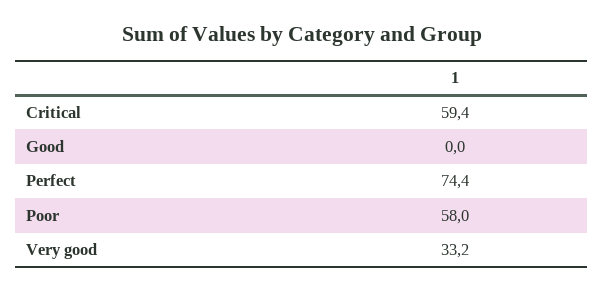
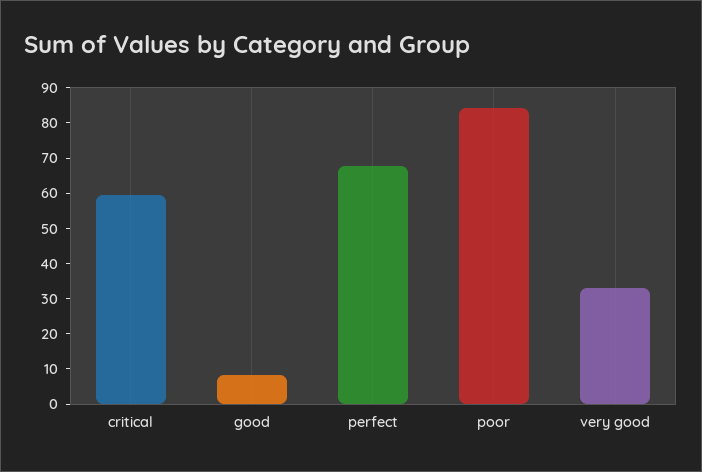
Good: 0 -> 7.5
Perfect: 74.4 -> 67.5
Poor: 58 -> 85

